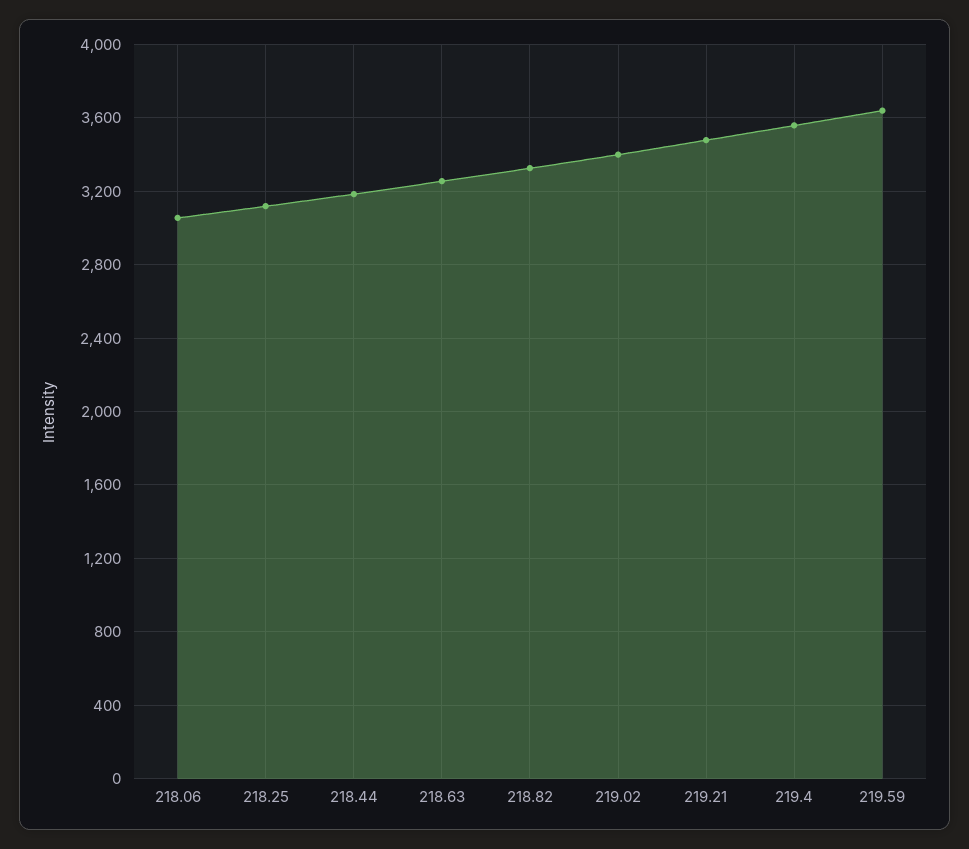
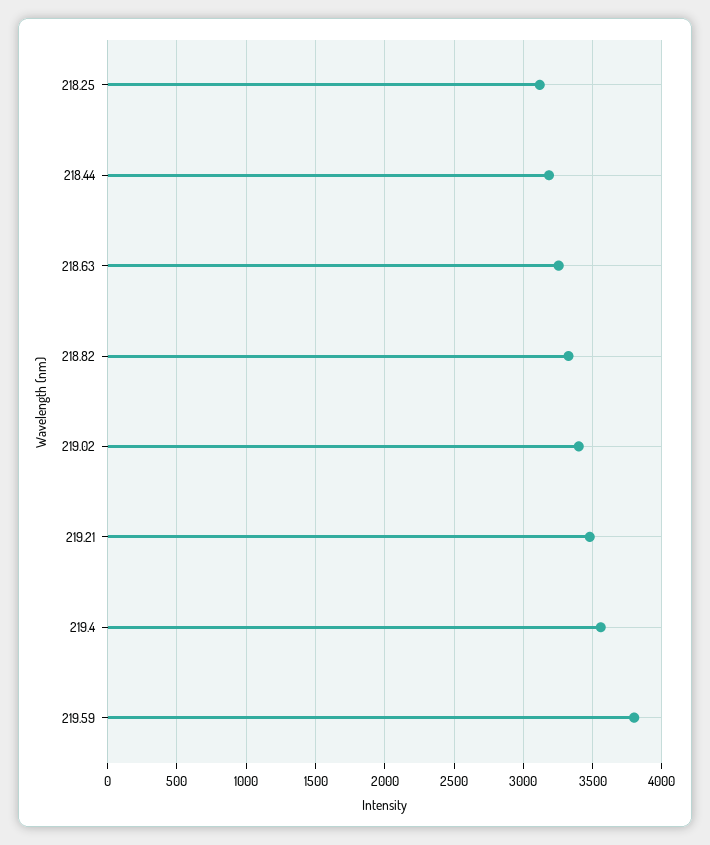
218.06: 3050 -> none
219.59: 3650 -> 3800

